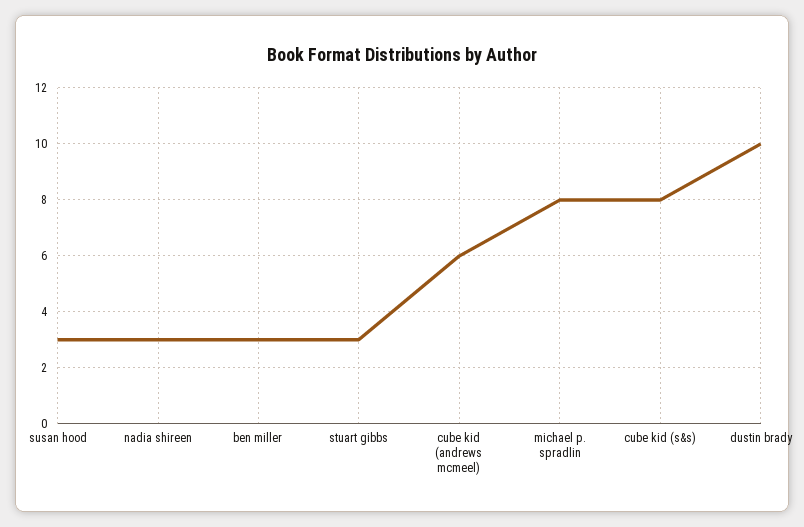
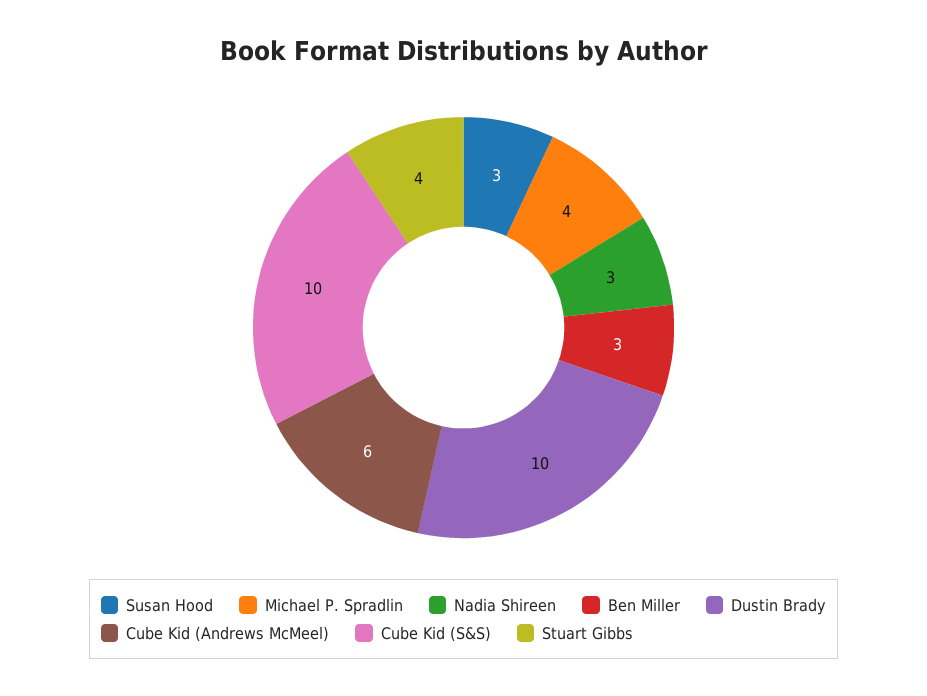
stuart gibbs: 3 -> 4
michael p. spradlin: 8 -> 4
cube kid (s&s): 8 -> 10

